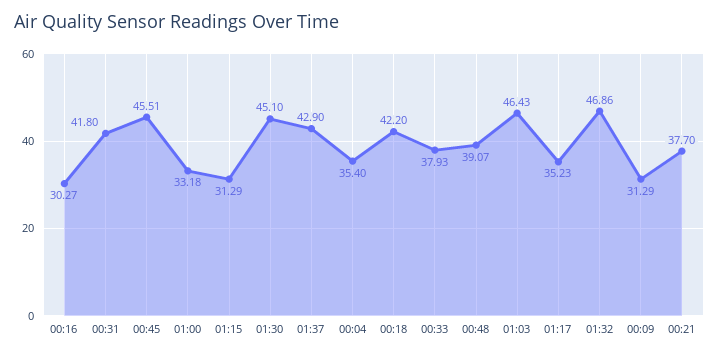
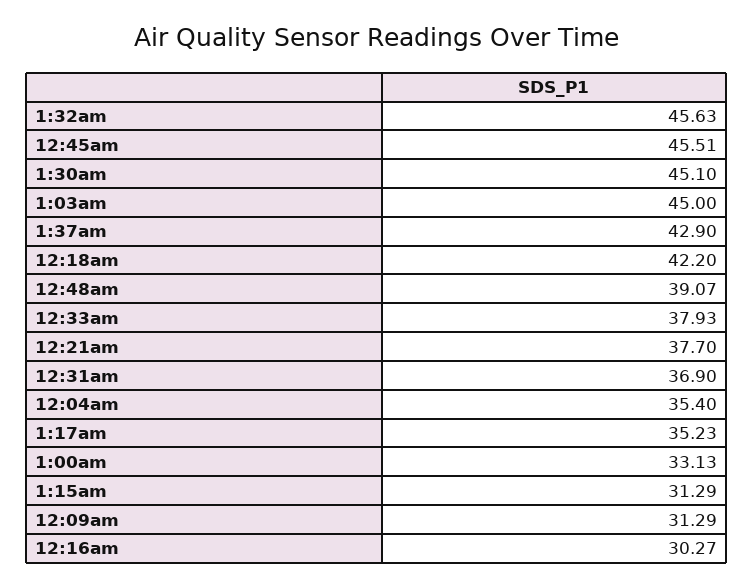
00:31: 41.8 -> 36.9
01:00: 33.18 -> 33.13
01:03: 46.43 -> 45
01:32: 46.86 -> 45.63

